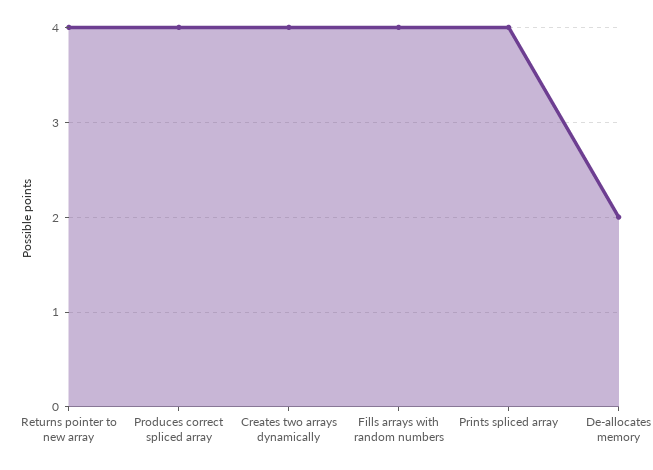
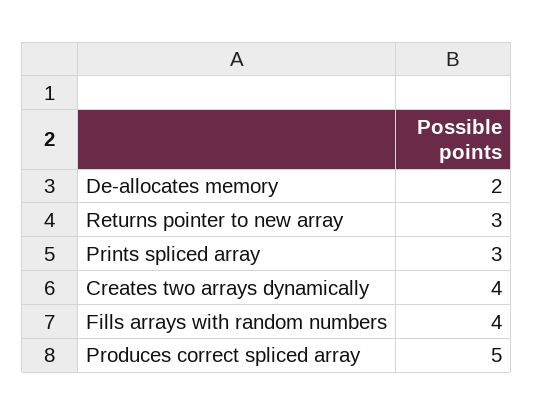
Returns pointer to new array: 4 -> 3
Produces correct spliced array: 4 -> 5
Prints spliced array: 4 -> 3

